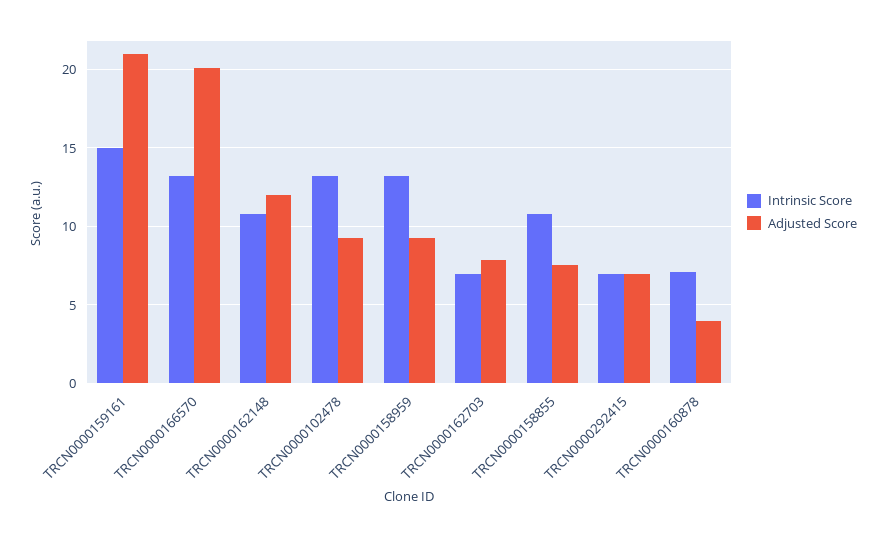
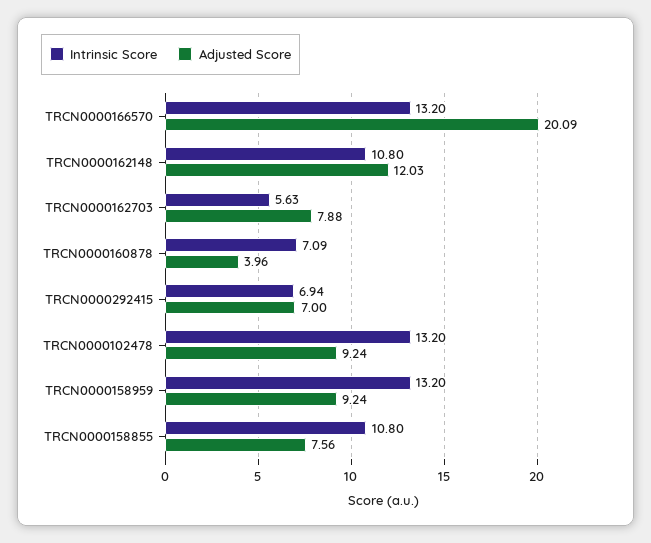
Intrinsic Score, TRCN0000159161: 15 -> none
Adjusted Score, TRCN0000159161: 21 -> none
Intrinsic Score, TRCN0000162703: 7 -> 5.63

